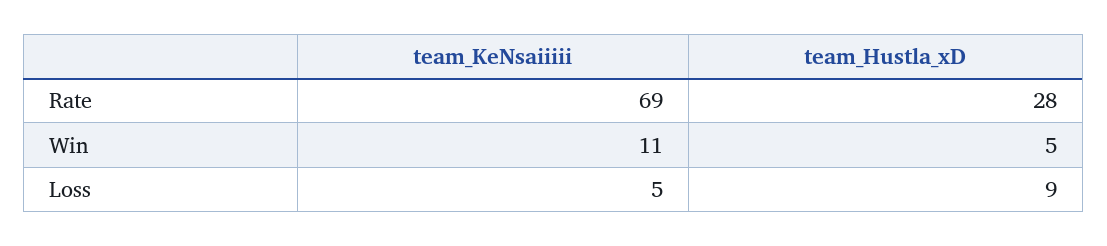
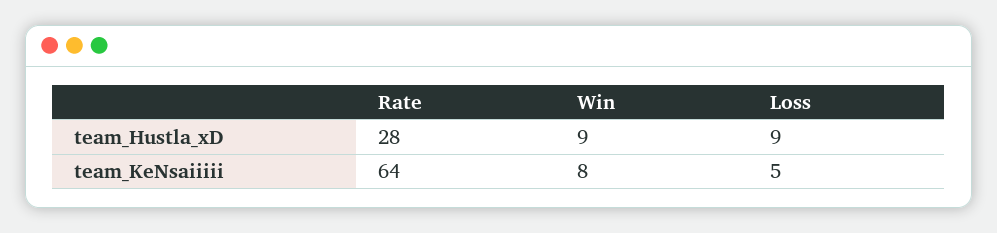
team_KeNsaiiiii, Rate: 69 -> 64
team_KeNsaiiiii, Win: 11 -> 8
team_Hustla_xD, Win: 5 -> 9

